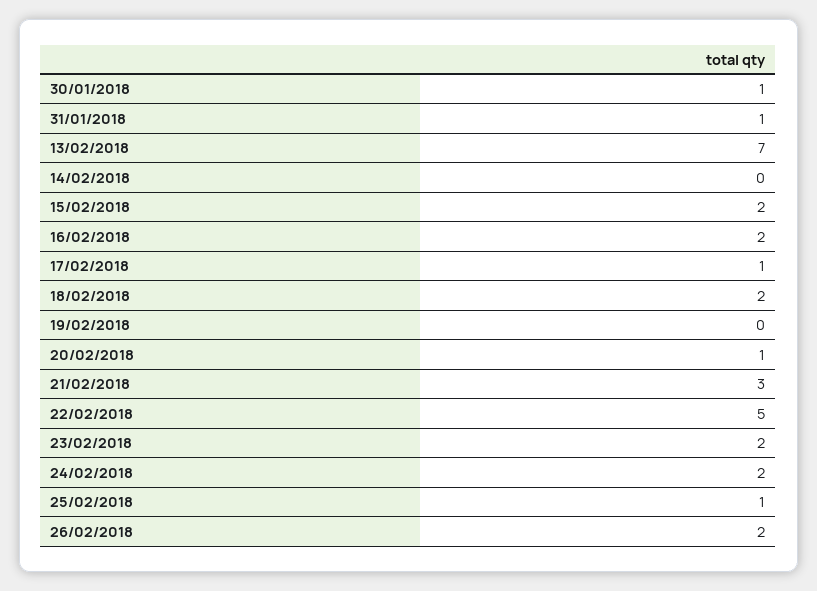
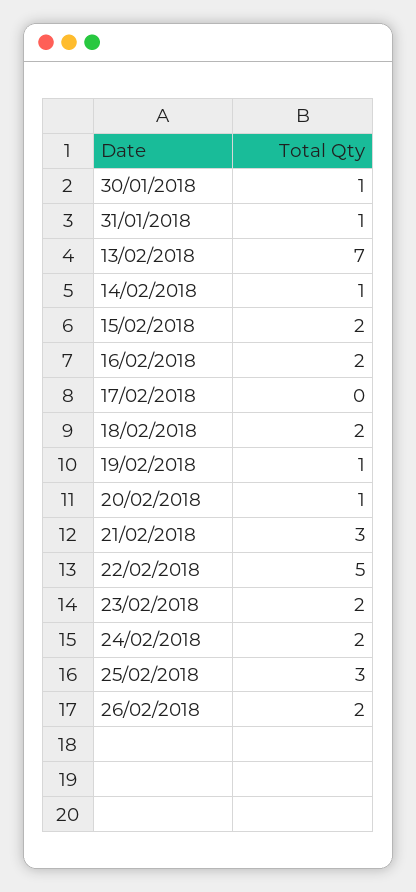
14/02/2018: 0 -> 1
17/02/2018: 1 -> 0
19/02/2018: 0 -> 1
25/02/2018: 1 -> 3

